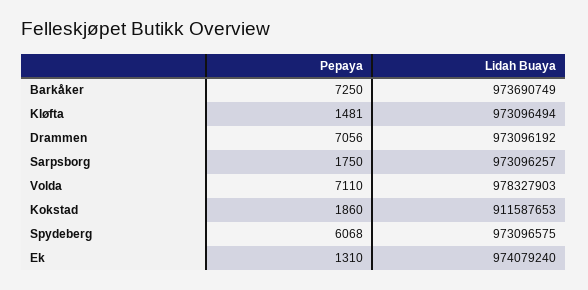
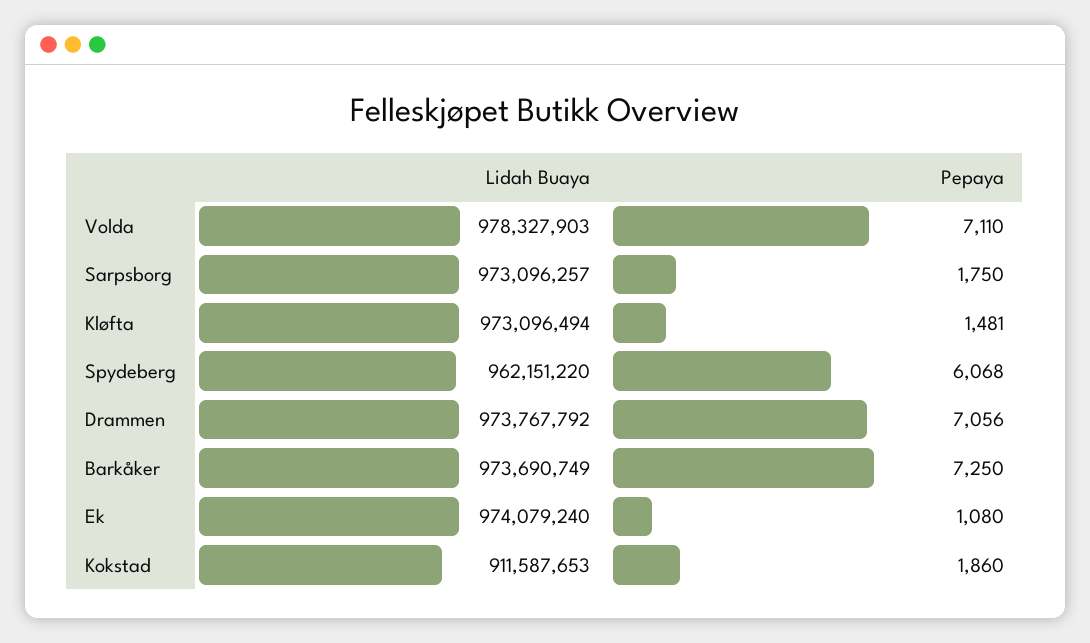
Lidah Buaya, Drammen: 973096192 -> 973767792
Lidah Buaya, Spydeberg: 973096575 -> 962151220
Pepaya, Ek: 1310 -> 1080

